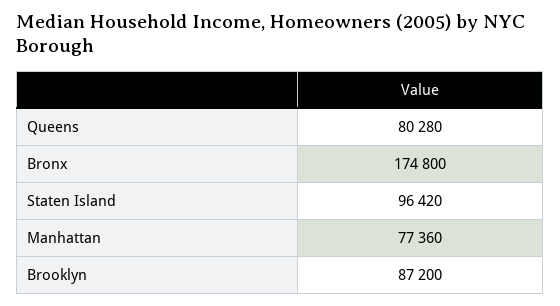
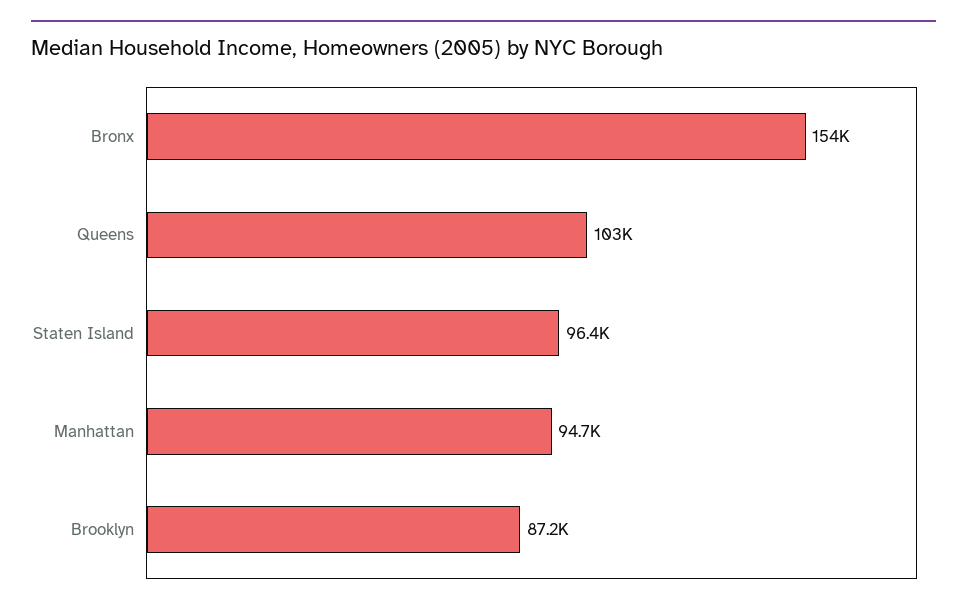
Queens: 80280 -> 103000
Bronx: 174800 -> 154000
Manhattan: 77360 -> 94700

